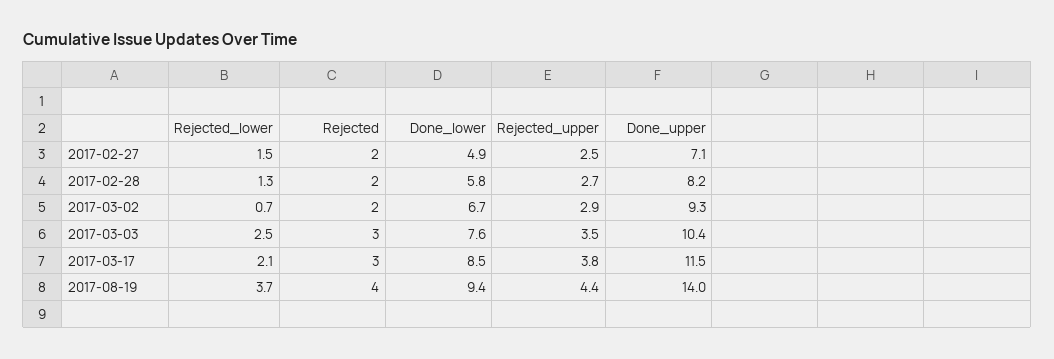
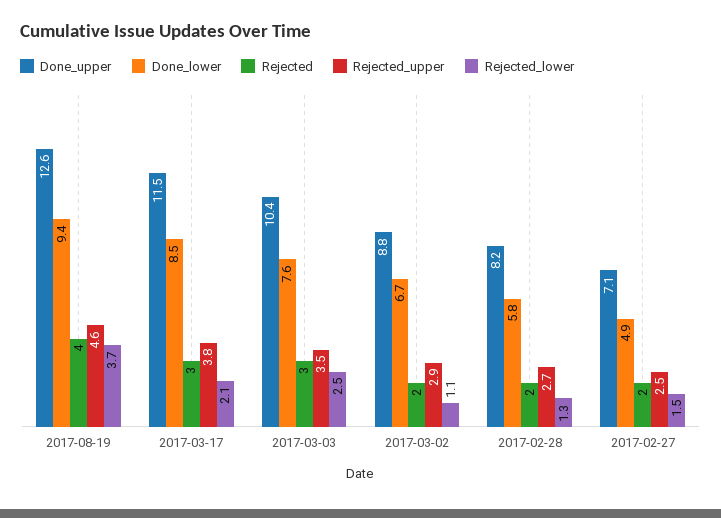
Rejected_lower, 2017-03-02: 0.7 -> 1.1
Done_upper, 2017-03-02: 9.3 -> 8.8
Rejected_upper, 2017-08-19: 4.4 -> 4.6
Done_upper, 2017-08-19: 14 -> 12.6

